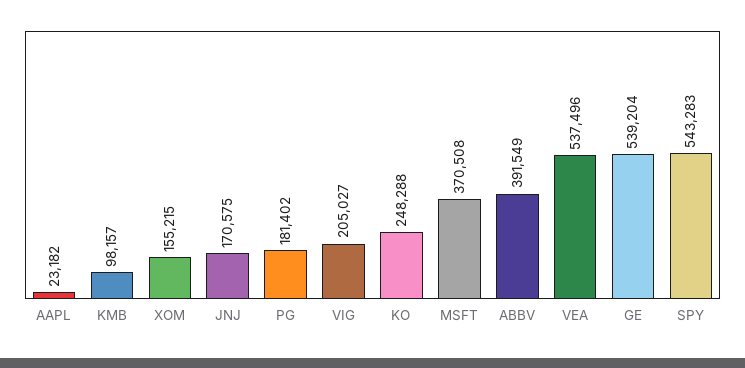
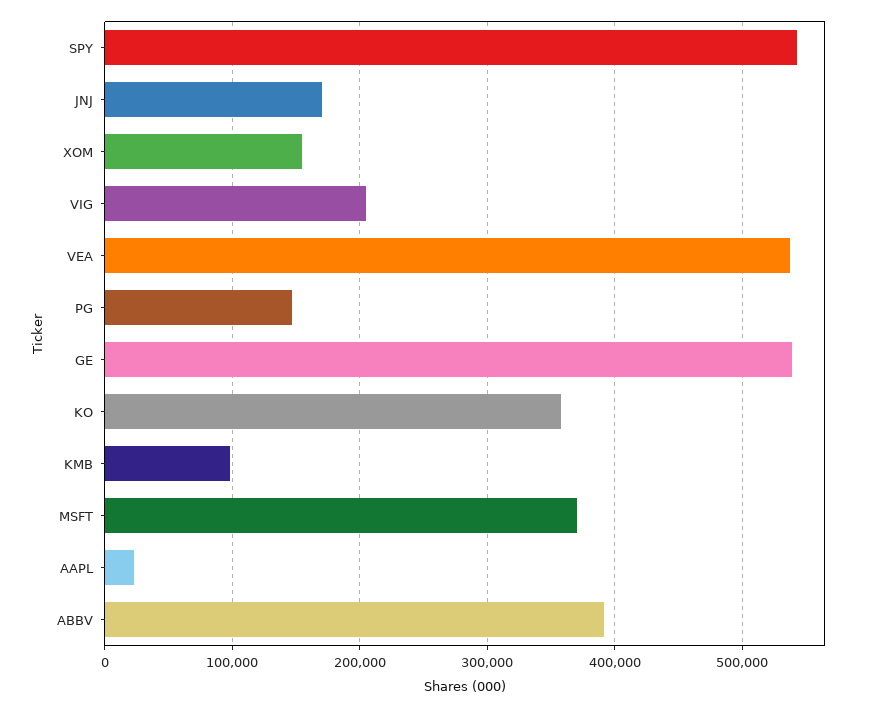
PG: 181402 -> 150000
KO: 248288 -> 360000

